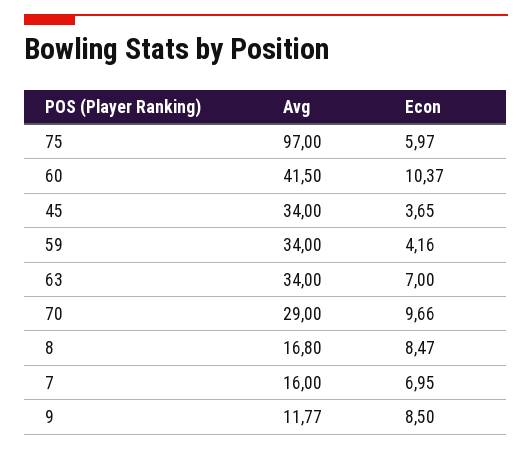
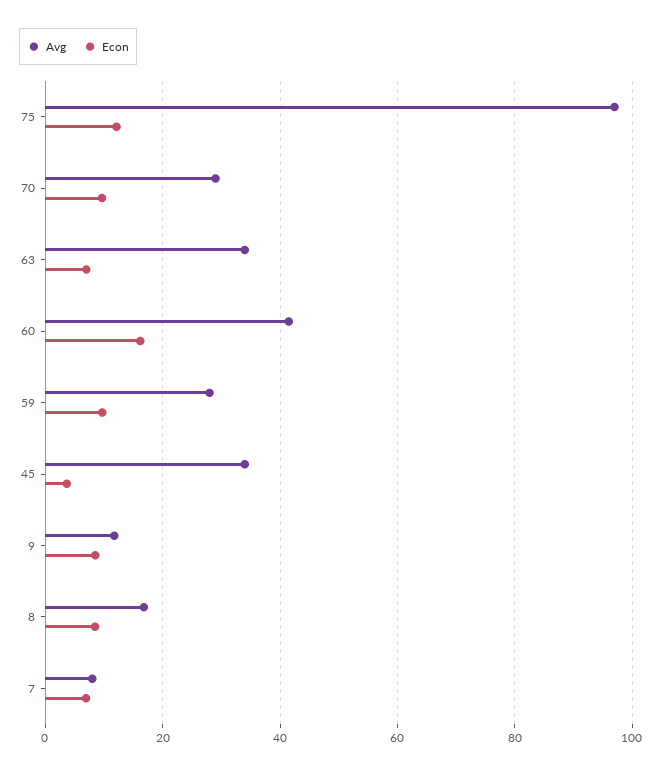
Econ, 75: 5.97 -> 12
Econ, 60: 10.37 -> 16
Avg, 59: 34 -> 28
Econ, 59: 4.16 -> 10
Avg, 7: 16 -> 8

